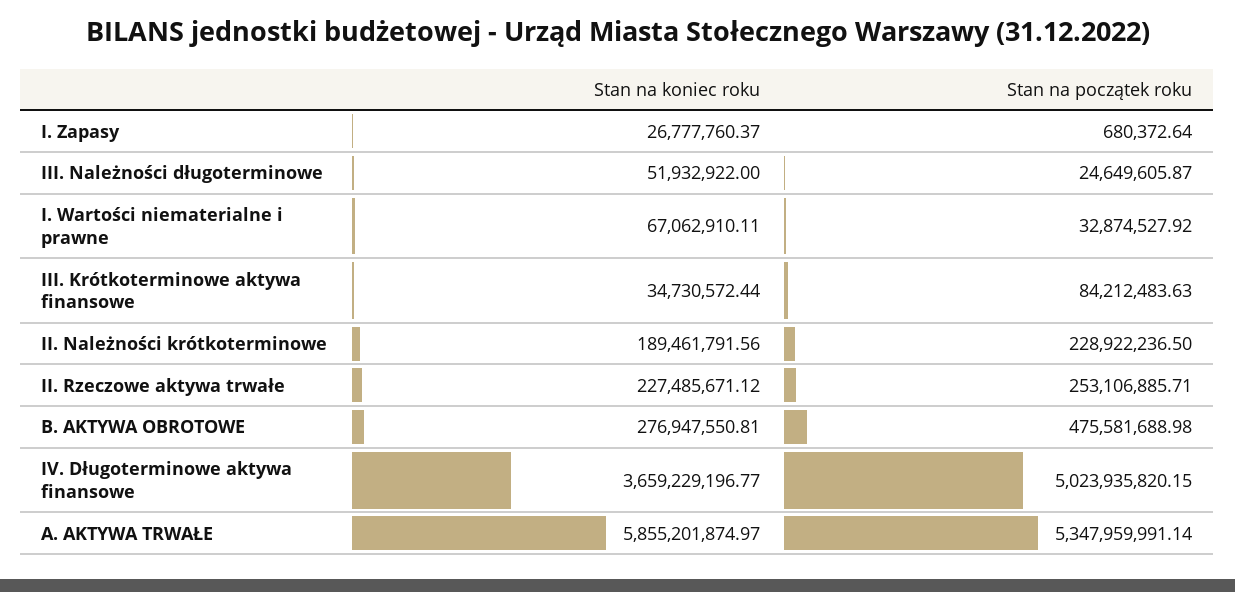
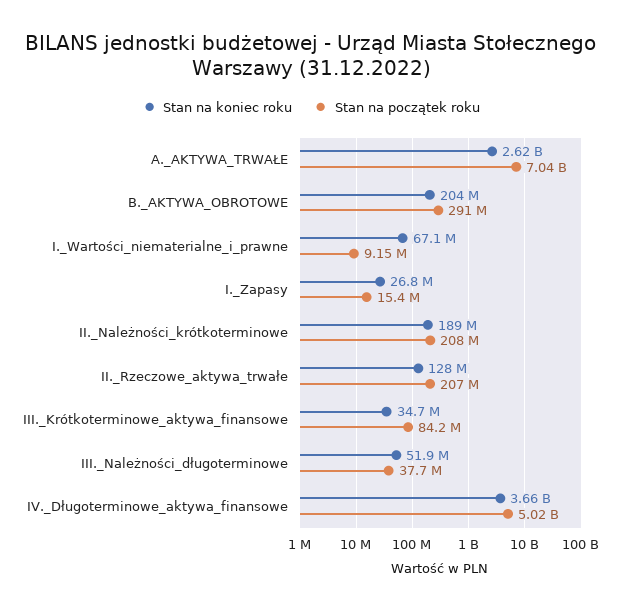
Stan na początek roku, I. Zapasy: 680372.64 -> 15400000
Stan na początek roku, III. Należności długoterminowe: 24649605.87 -> 37700000
Stan na początek roku, I. Wartości niematerialne i prawne: 32874527.92 -> 9150000
Stan na początek roku, II. Należności krótkoterminowe: 228922236.5 -> 208000000
Stan na koniec roku, II. Rzeczowe aktywa trwałe: 227485671.12 -> 128000000
Stan na początek roku, II. Rzeczowe aktywa trwałe: 253106885.71 -> 207000000
Stan na koniec roku, B. AKTYWA OBROTOWE: 276947550.81 -> 204000000
Stan na początek roku, B. AKTYWA OBROTOWE: 475581688.98 -> 291000000
Stan na koniec roku, A. AKTYWA TRWAŁE: 5855201874.97 -> 2620000000
Stan na początek roku, A. AKTYWA TRWAŁE: 5347959991.14 -> 7040000000

